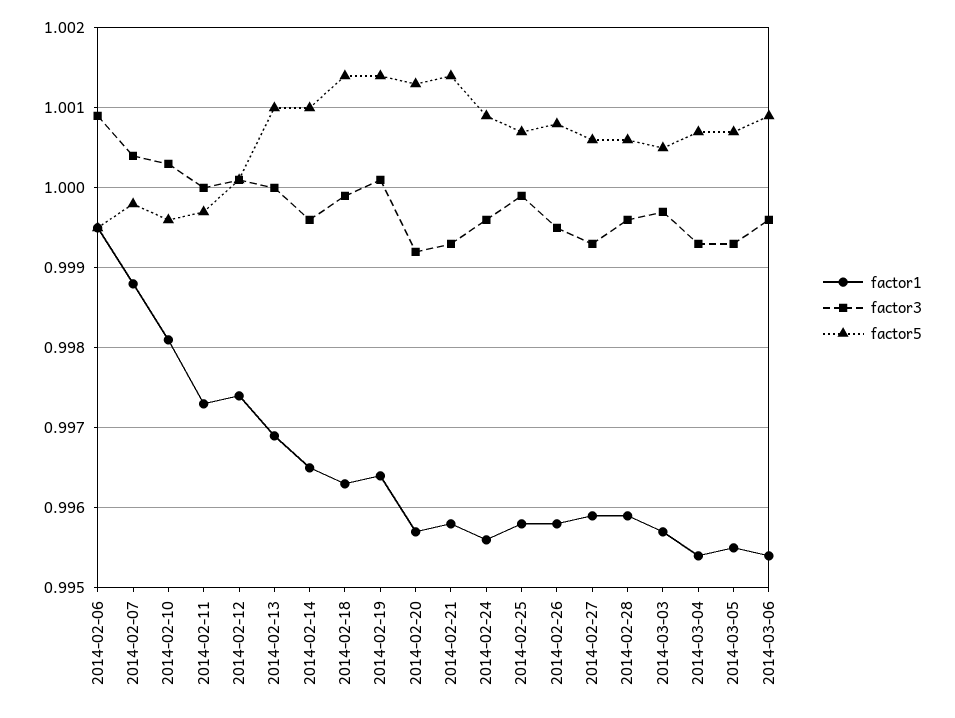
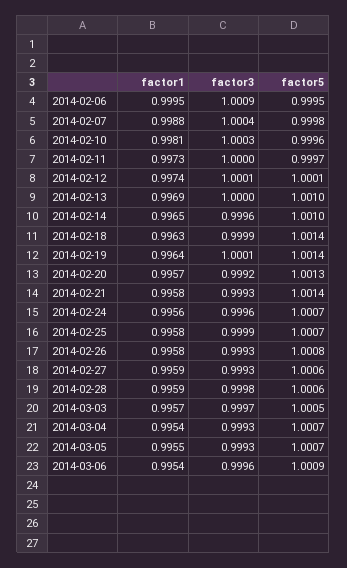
factor5, 2014-02-24: 1.0009 -> 1.0007
factor3, 2014-02-26: 0.9995 -> 0.9993
factor3, 2014-02-28: 0.9996 -> 0.9998

